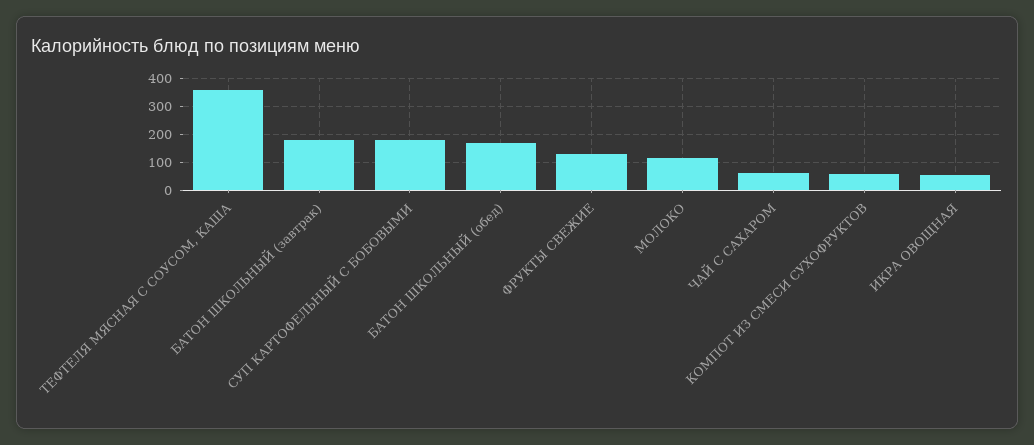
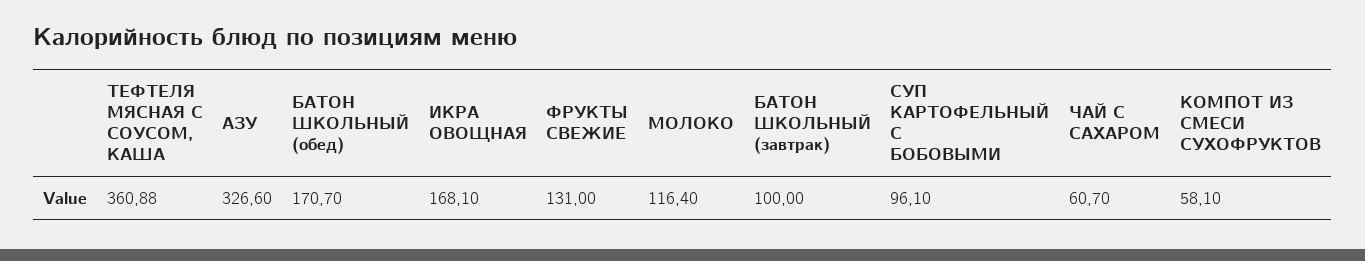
БАТОН ШКОЛЬНЫЙ (завтрак): 175 -> 100
СУП КАРТОФЕЛЬНЫЙ С БОБОВЫМИ: 175 -> 96.1
ИКРА ОВОЩНАЯ: 50 -> 168.1
АЗУ: none -> 326.6

